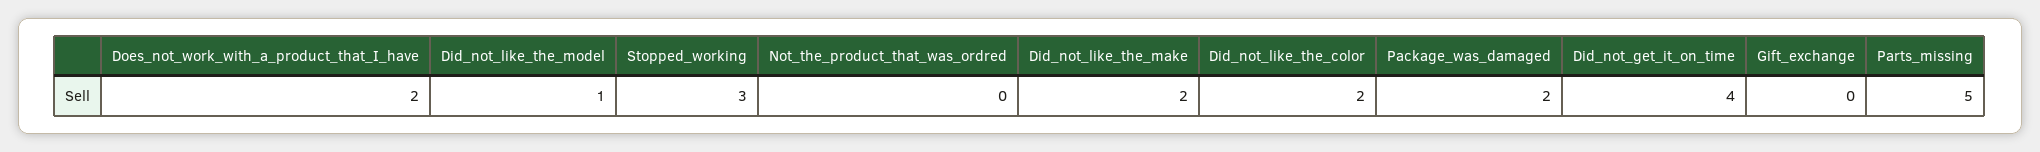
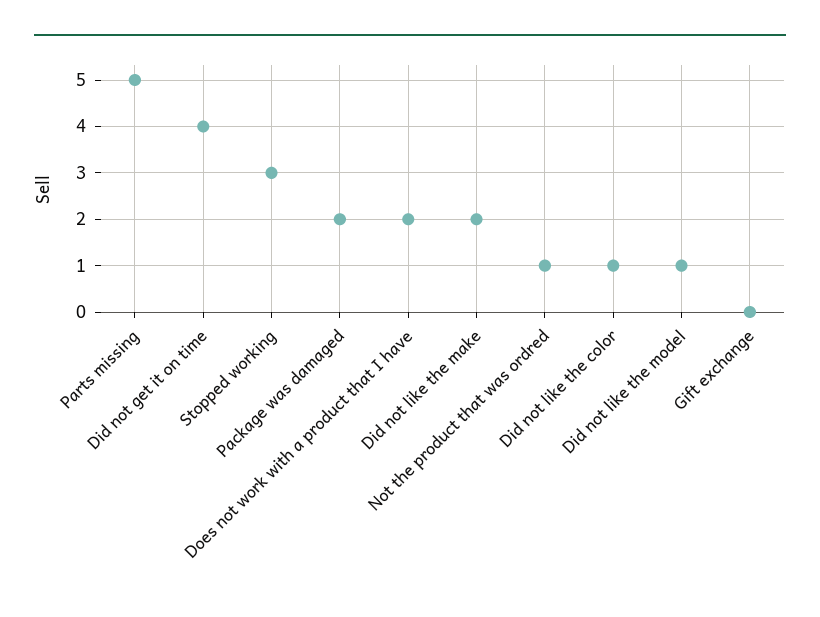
Not_the_product_that_was_ordred: 0 -> 1
Did_not_like_the_color: 2 -> 1

